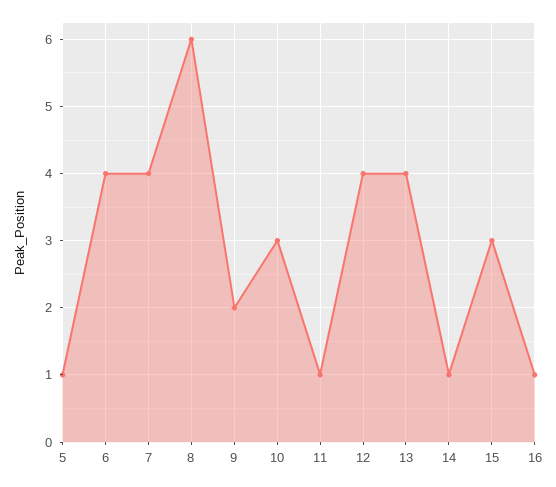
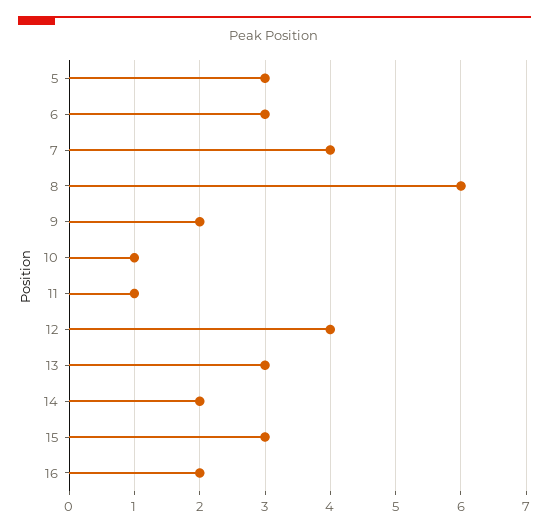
5: 1 -> 3
6: 4 -> 3
10: 3 -> 1
13: 4 -> 3
14: 1 -> 2
16: 1 -> 2

